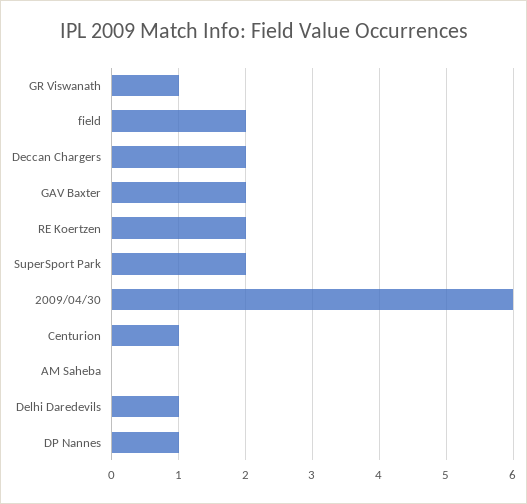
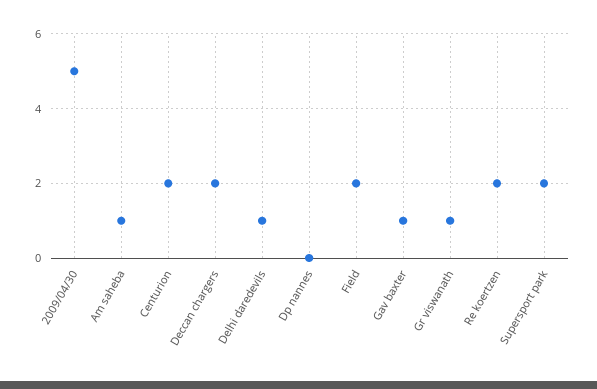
GAV Baxter: 2 -> 1
2009/04/30: 6 -> 5
Centurion: 1 -> 2
AM Saheba: 0 -> 1
DP Nannes: 1 -> 0

